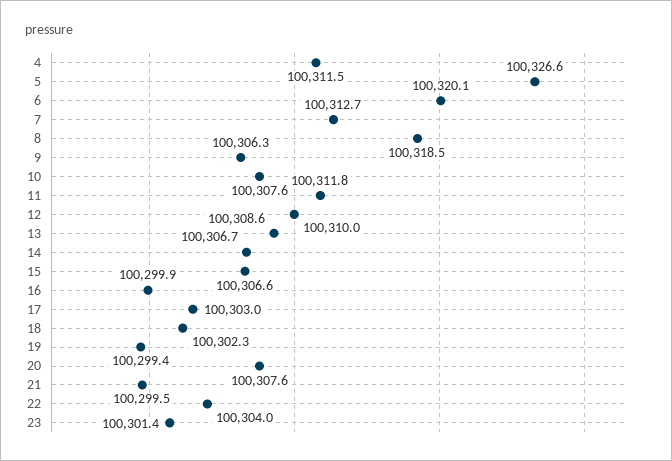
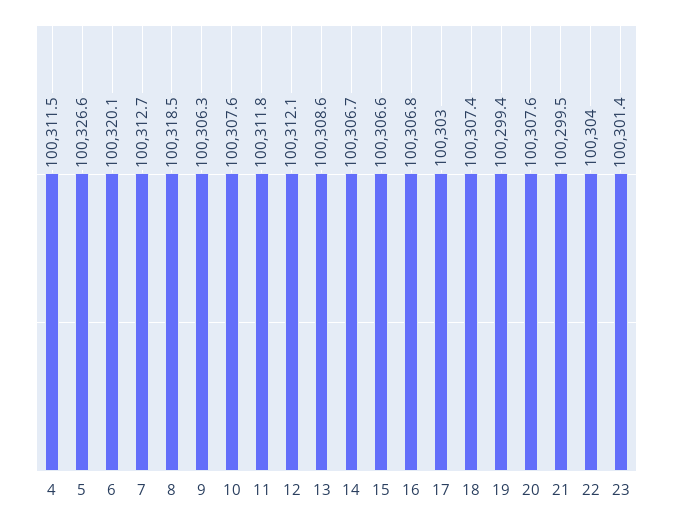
12: 100310 -> 100312.1
16: 100299.9 -> 100306.8
18: 100302.3 -> 100307.4

